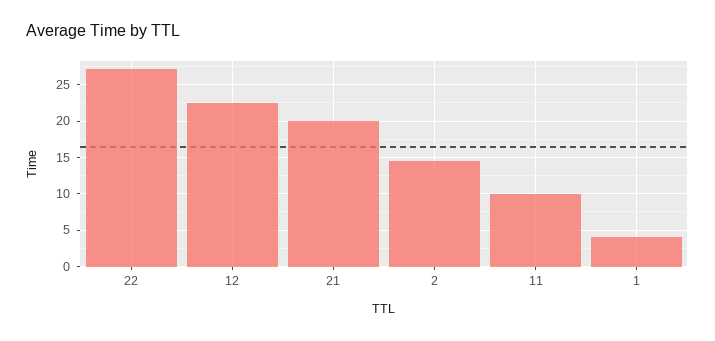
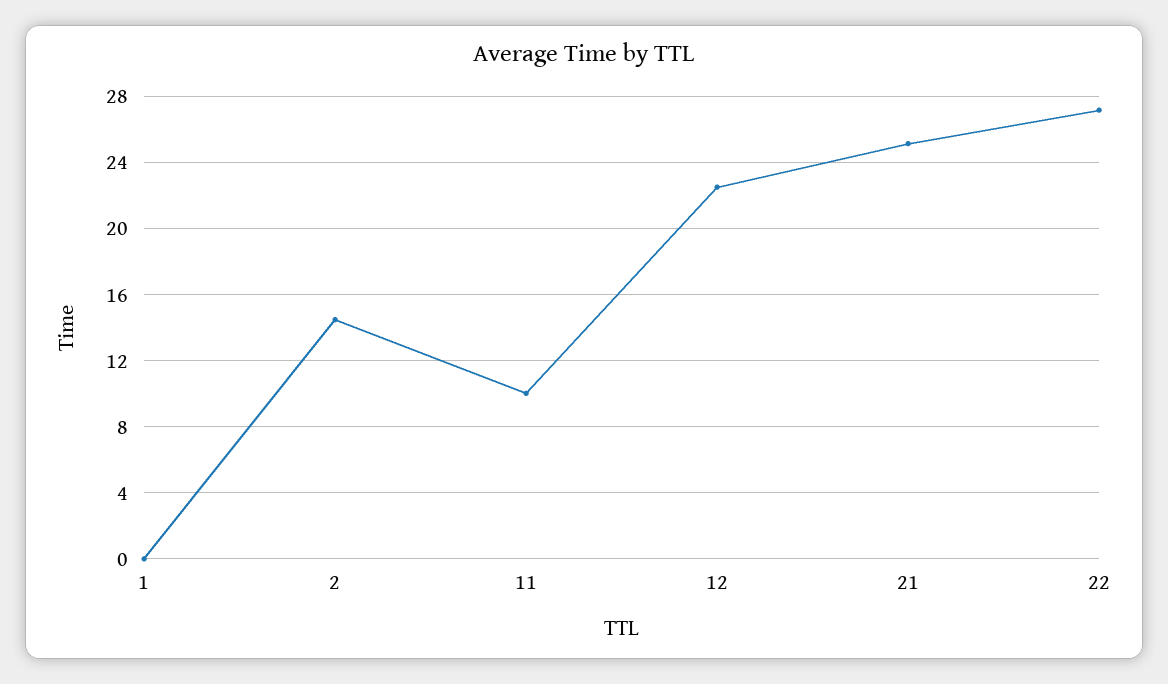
21: 20 -> 25
1: 4 -> 0

